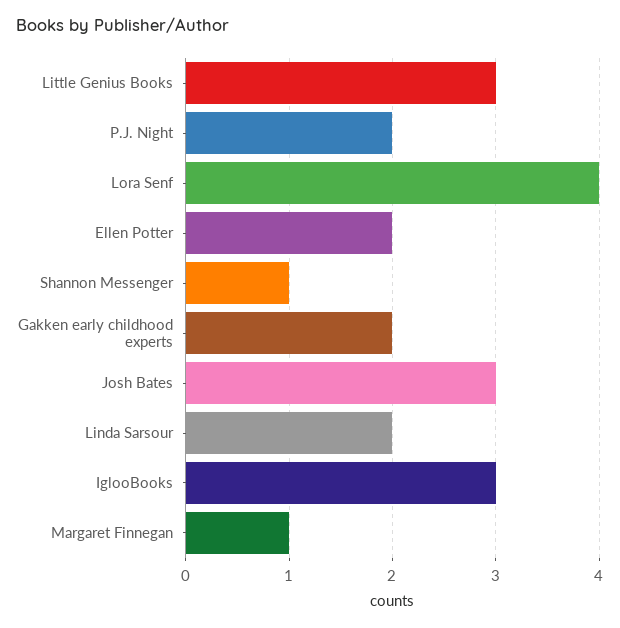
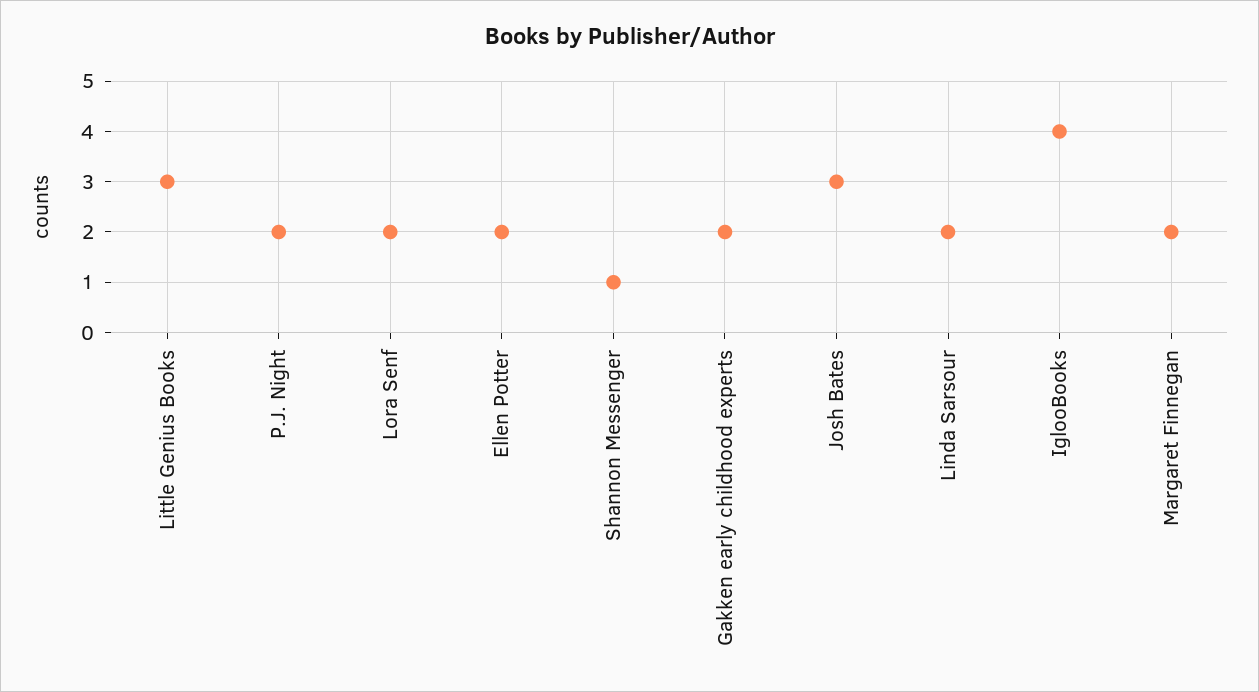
Lora Senf: 4 -> 2
IglooBooks: 3 -> 4
Margaret Finnegan: 1 -> 2

